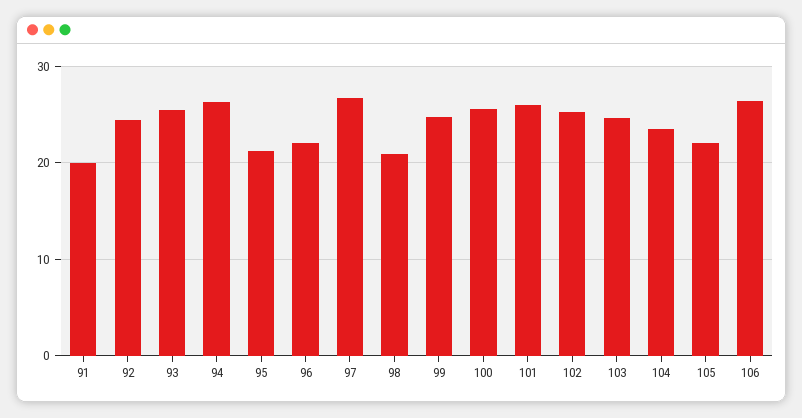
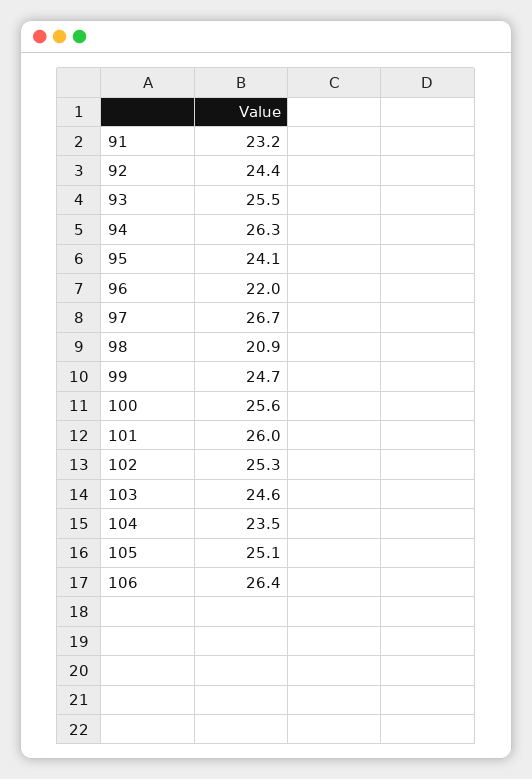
91: 20 -> 23.2
95: 21 -> 24.1
105: 22 -> 25.1

